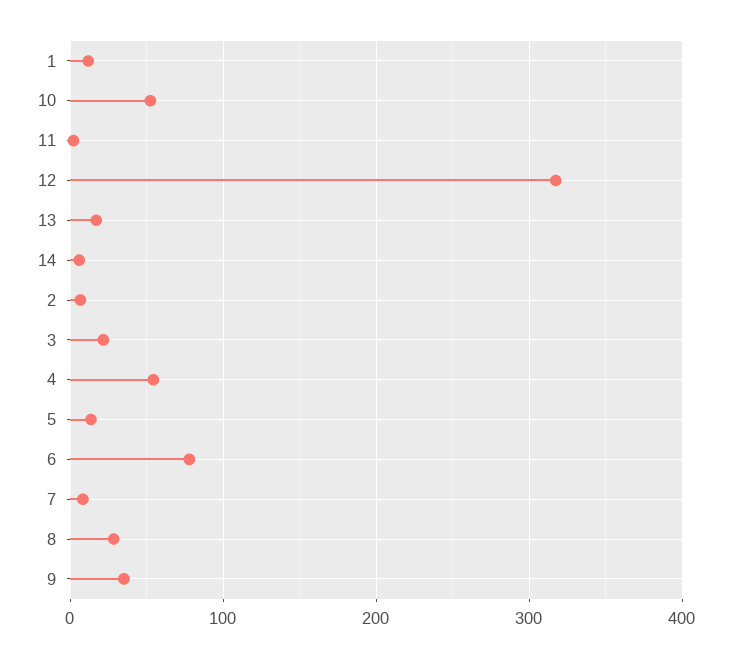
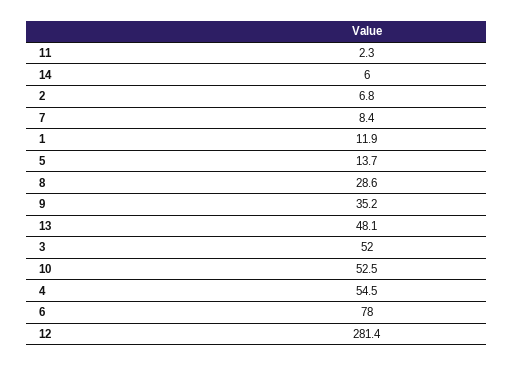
12: 320 -> 281.4
13: 20 -> 48.1
3: 20 -> 52

